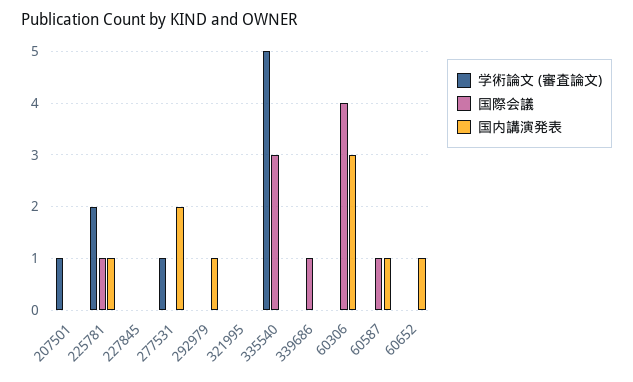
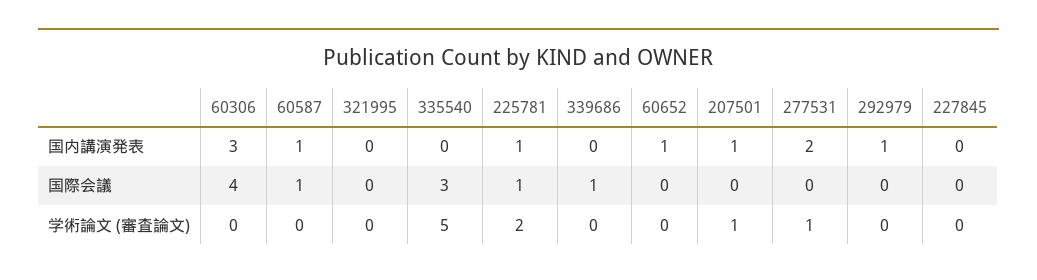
国内講演発表, 207501: 0 -> 1

